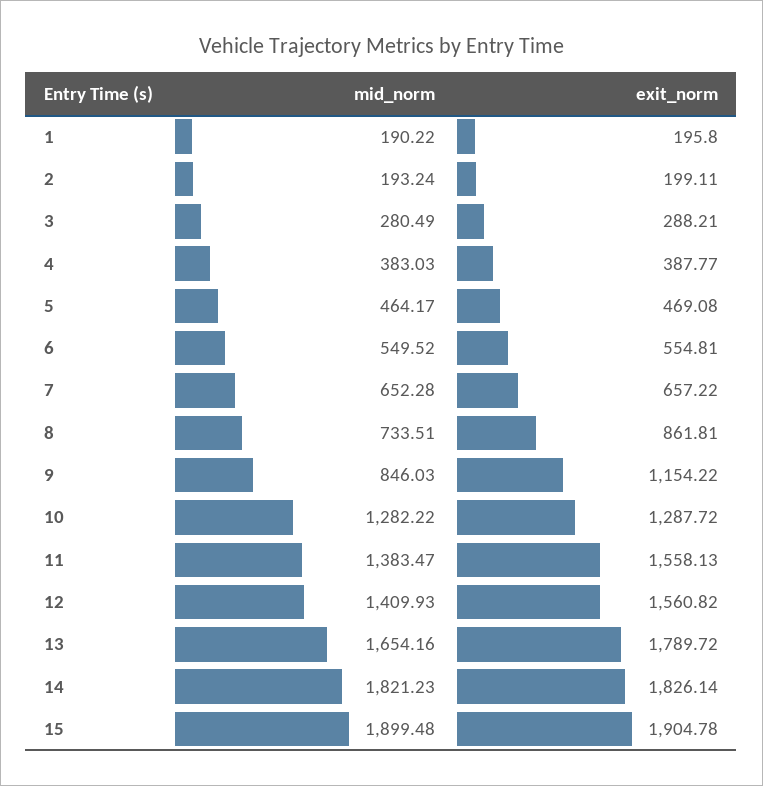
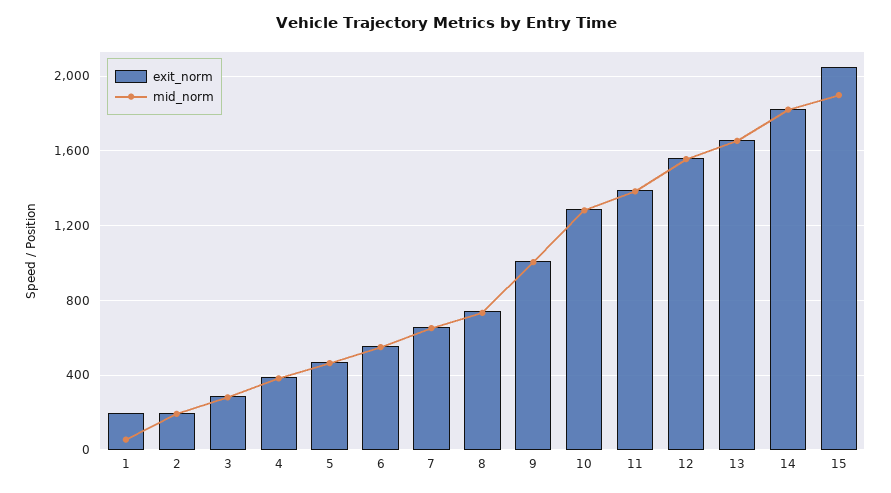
mid_norm, 1: 190.22 -> 50
exit_norm, 8: 861.81 -> 750
mid_norm, 9: 846.03 -> 1000
exit_norm, 9: 1154.22 -> 1000
exit_norm, 11: 1558.13 -> 1400
mid_norm, 12: 1409.93 -> 1550
exit_norm, 13: 1789.72 -> 1650
exit_norm, 15: 1904.78 -> 2050

